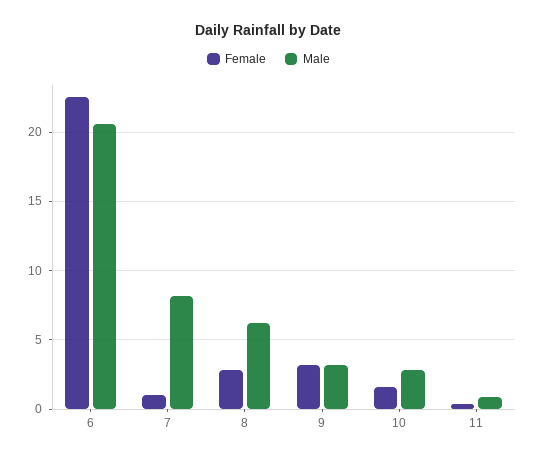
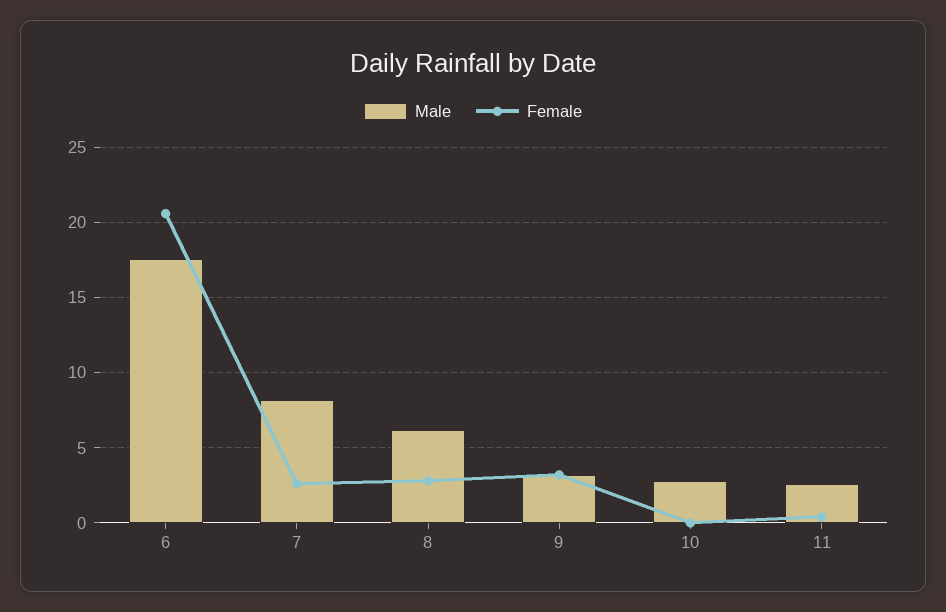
Female, 6: 22.5 -> 20.5
Male, 6: 20.5 -> 17.5
Female, 7: 1 -> 2.5
Female, 10: 1.5 -> 0
Male, 11: 1 -> 2.5

